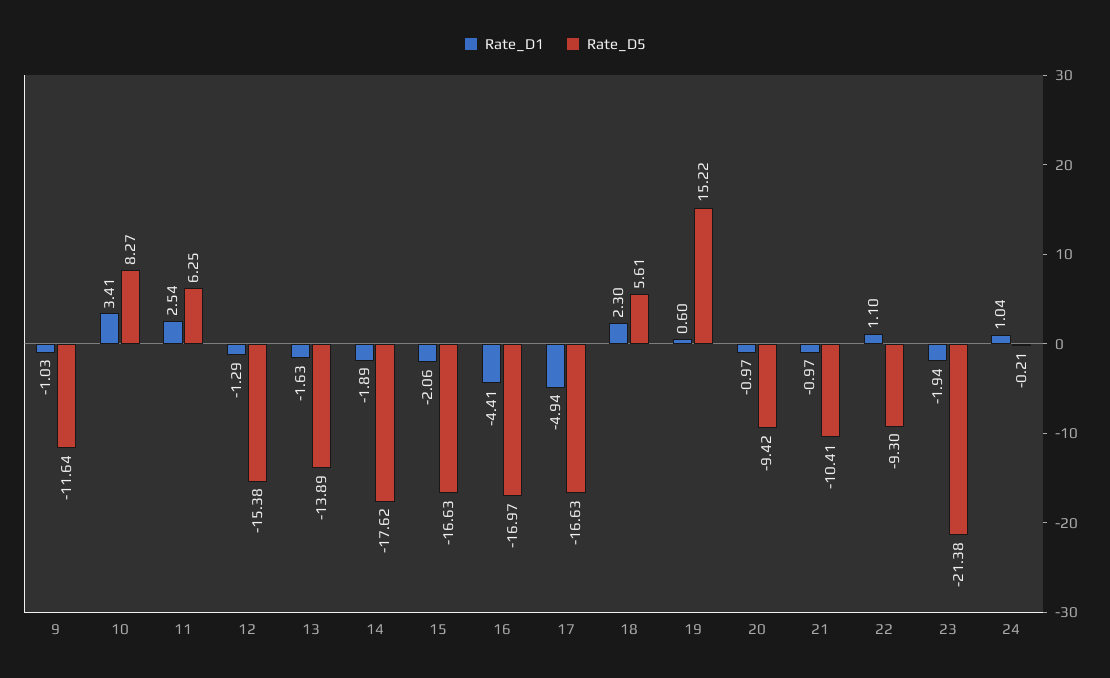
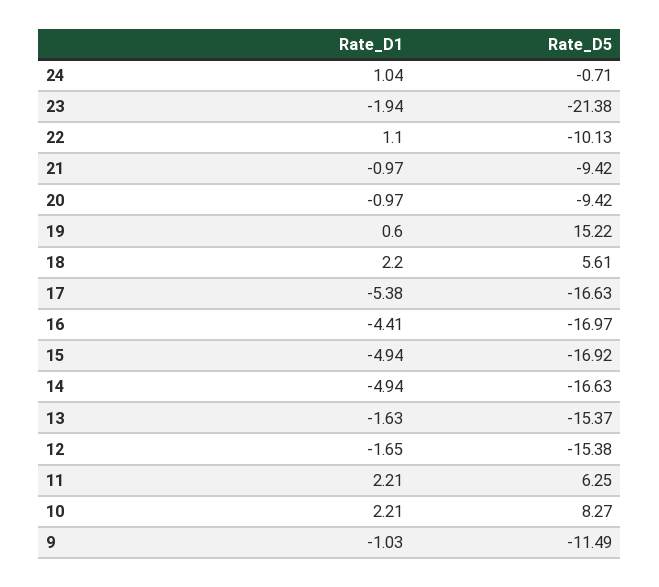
Rate_D5, 9: -11.64 -> -11.49
Rate_D1, 10: 3.41 -> 2.21
Rate_D1, 11: 2.54 -> 2.21
Rate_D1, 12: -1.29 -> -1.65
Rate_D5, 13: -13.89 -> -15.37
Rate_D1, 14: -1.89 -> -4.94
Rate_D5, 14: -17.62 -> -16.63
Rate_D1, 15: -2.06 -> -4.94
Rate_D5, 15: -16.63 -> -16.92
Rate_D1, 17: -4.94 -> -5.38
Rate_D1, 18: 2.3 -> 2.2
Rate_D5, 21: -10.41 -> -9.42
Rate_D5, 22: -9.3 -> -10.13
Rate_D5, 24: -0.21 -> -0.71

